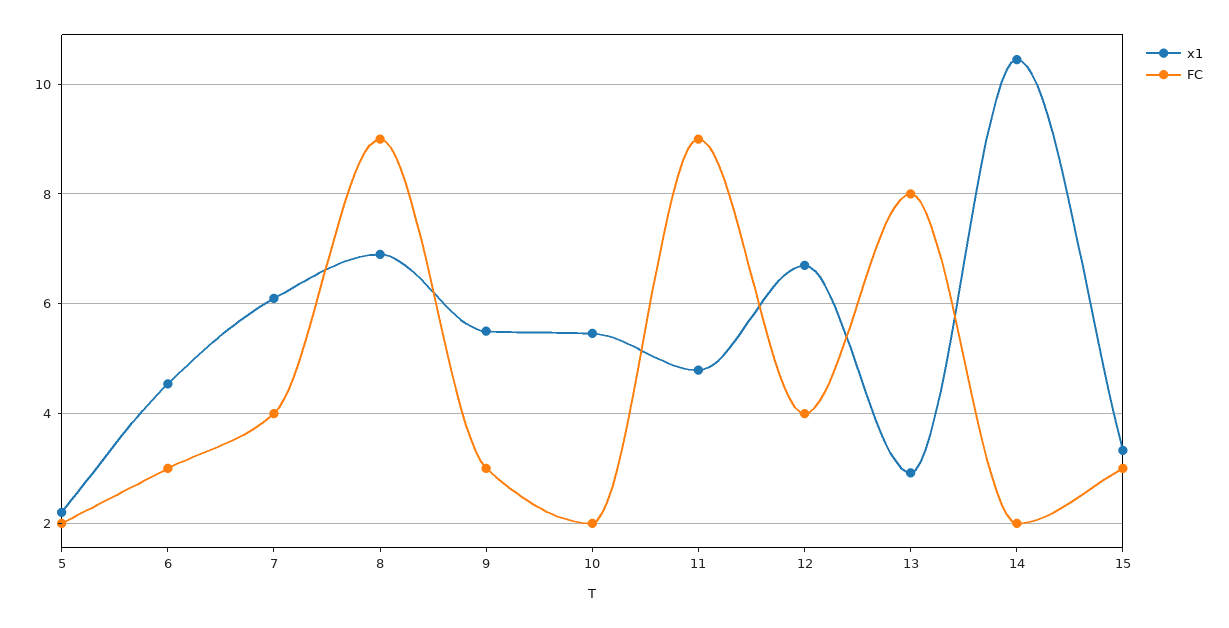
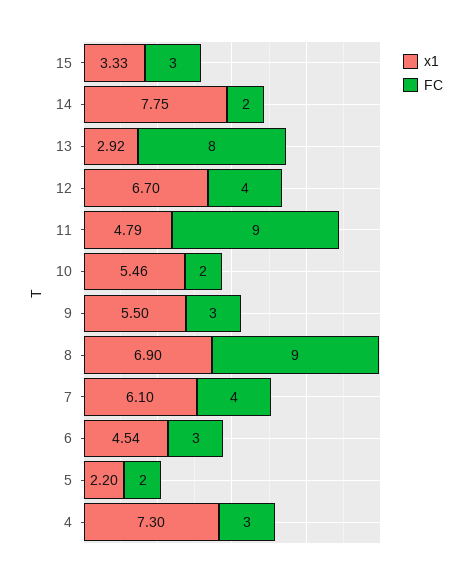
x1, 14: 10.4 -> 7.75
x1, 4: none -> 7.3
FC, 4: none -> 3

